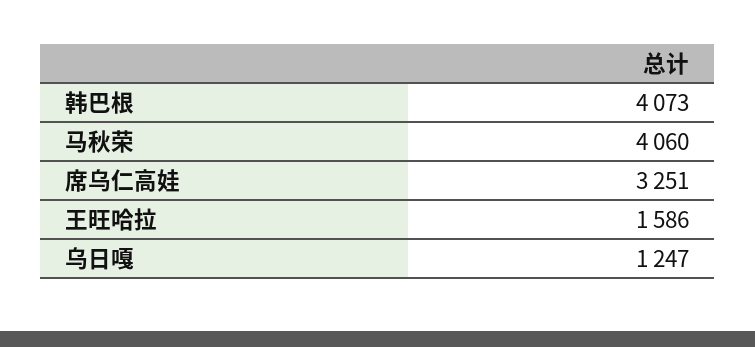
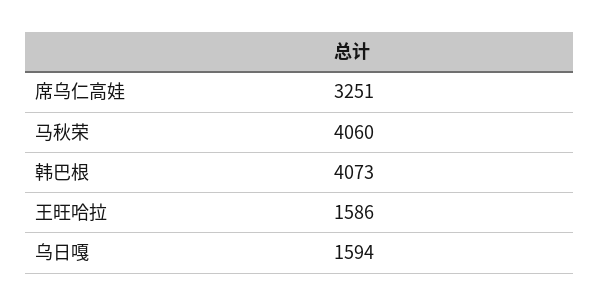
乌日嘎: 1247 -> 1594

